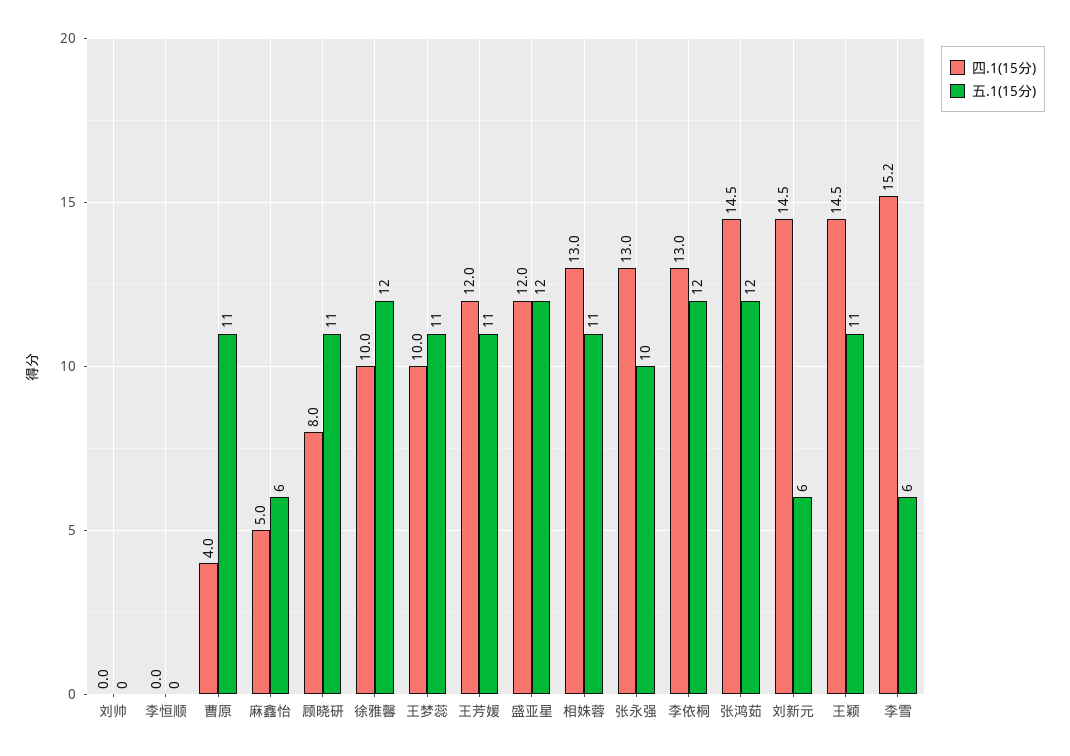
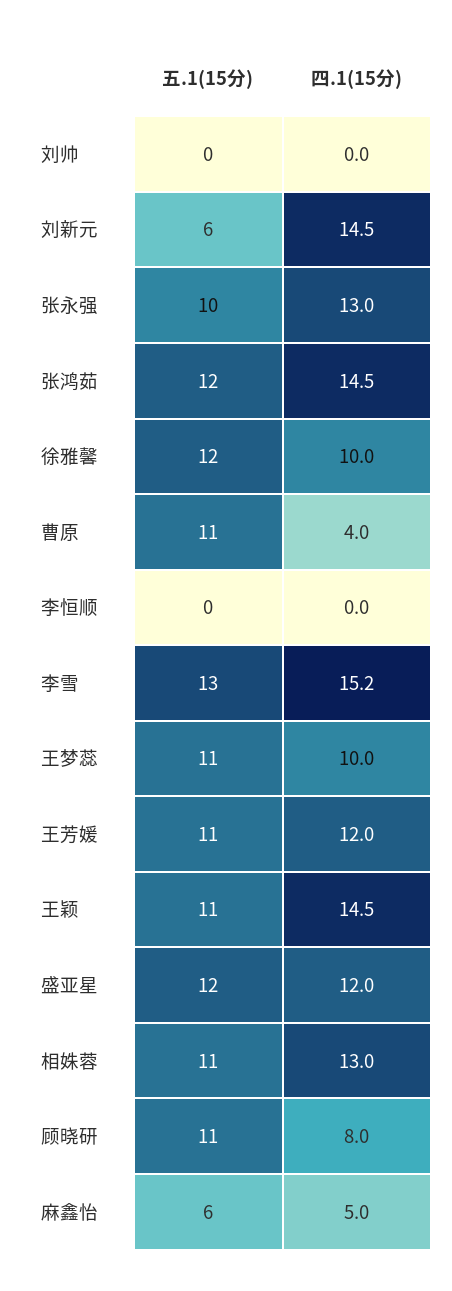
四.1(15分), 李依桐: 13 -> none
五.1(15分), 李依桐: 12 -> none
五.1(15分), 李雪: 6 -> 13

